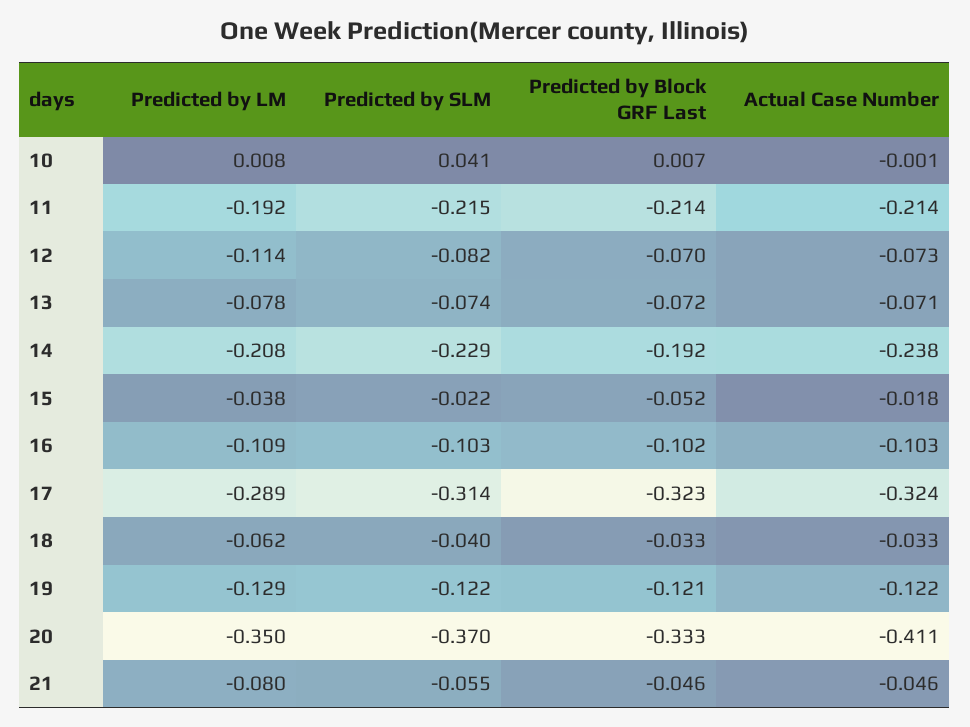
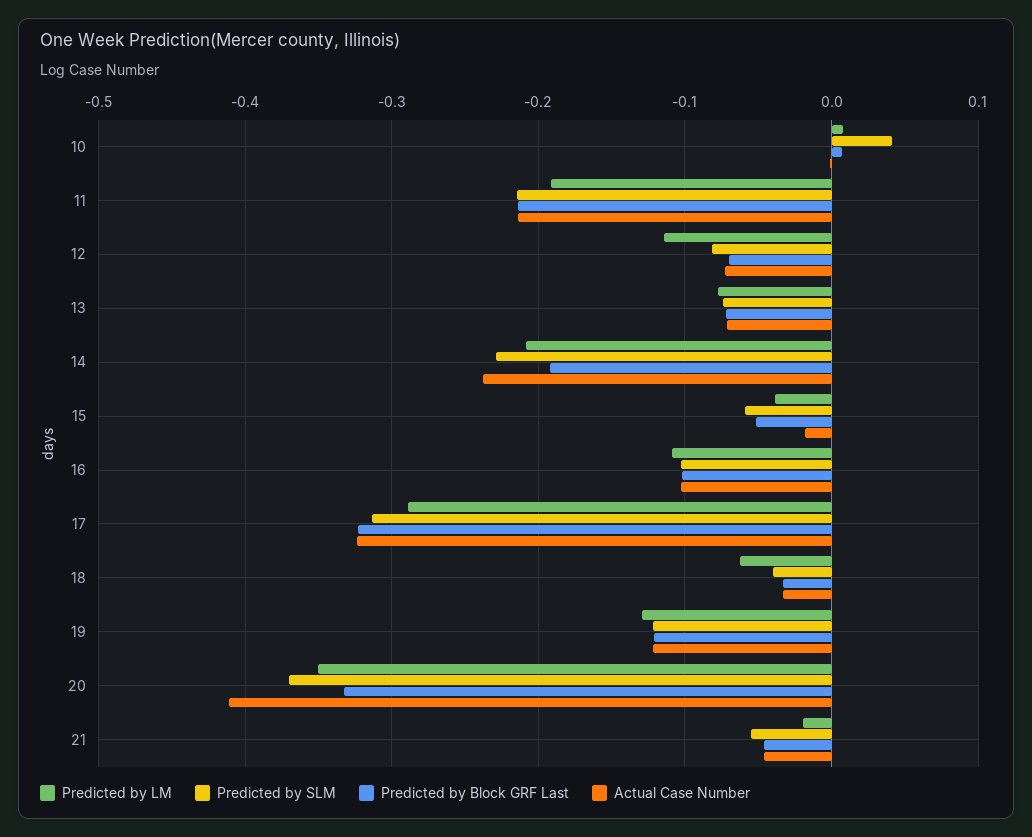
Predicted by SLM, 15: -0.022 -> -0.06
Predicted by LM, 21: -0.08 -> -0.02

